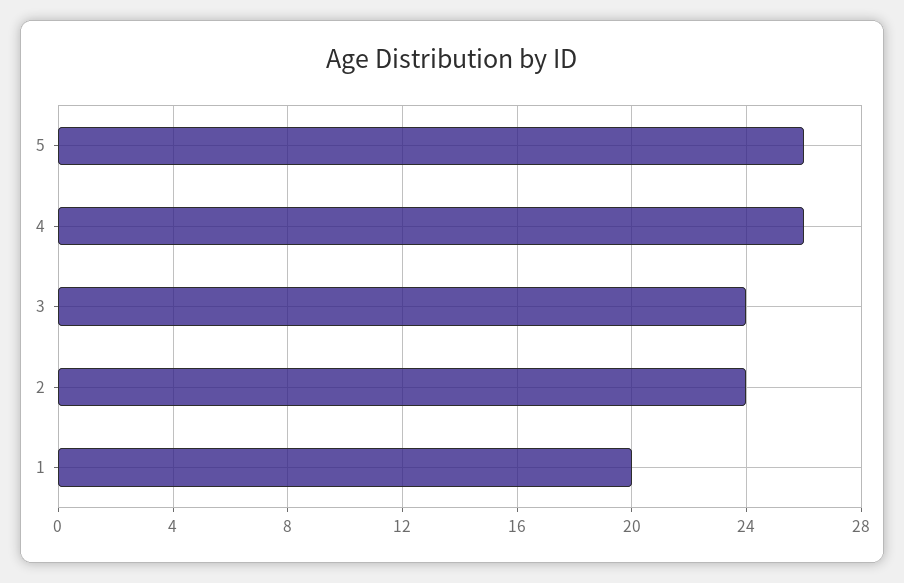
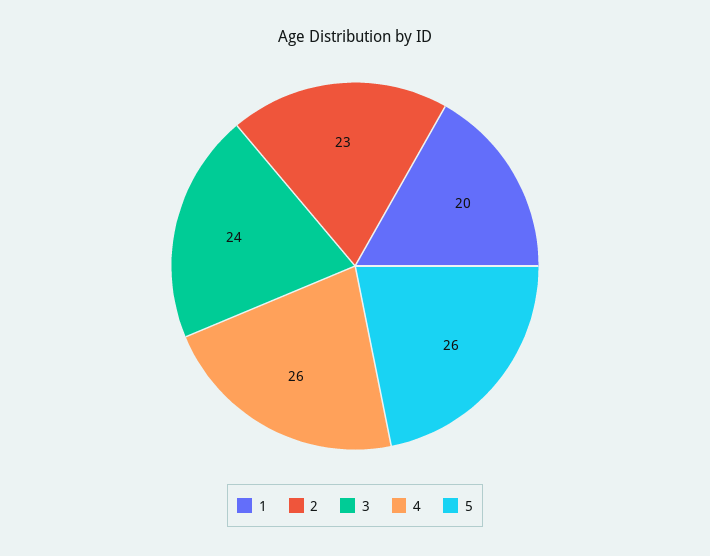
2: 24 -> 23

